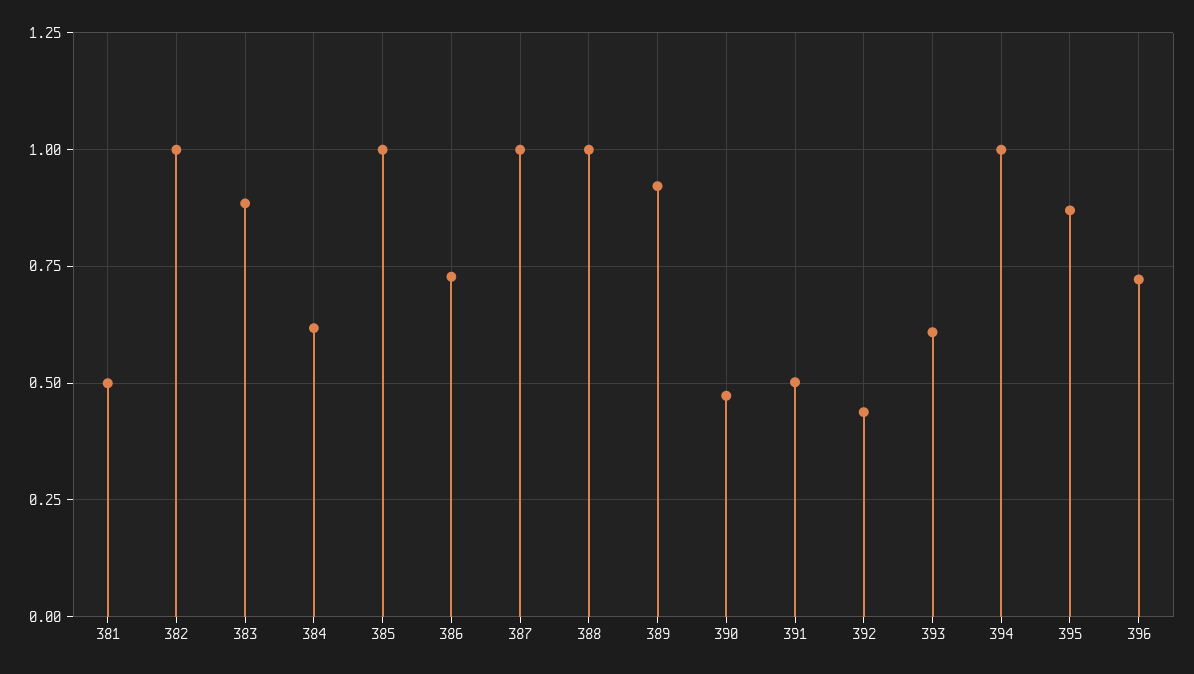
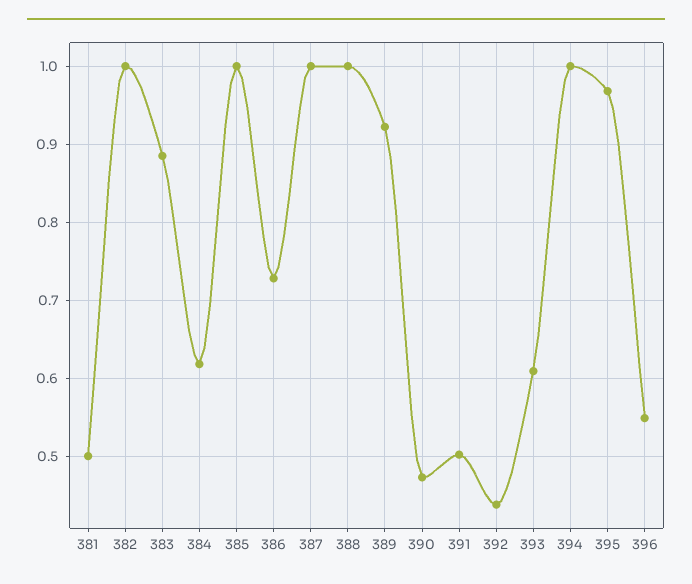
395: 0.875 -> 0.97
396: 0.725 -> 0.55

